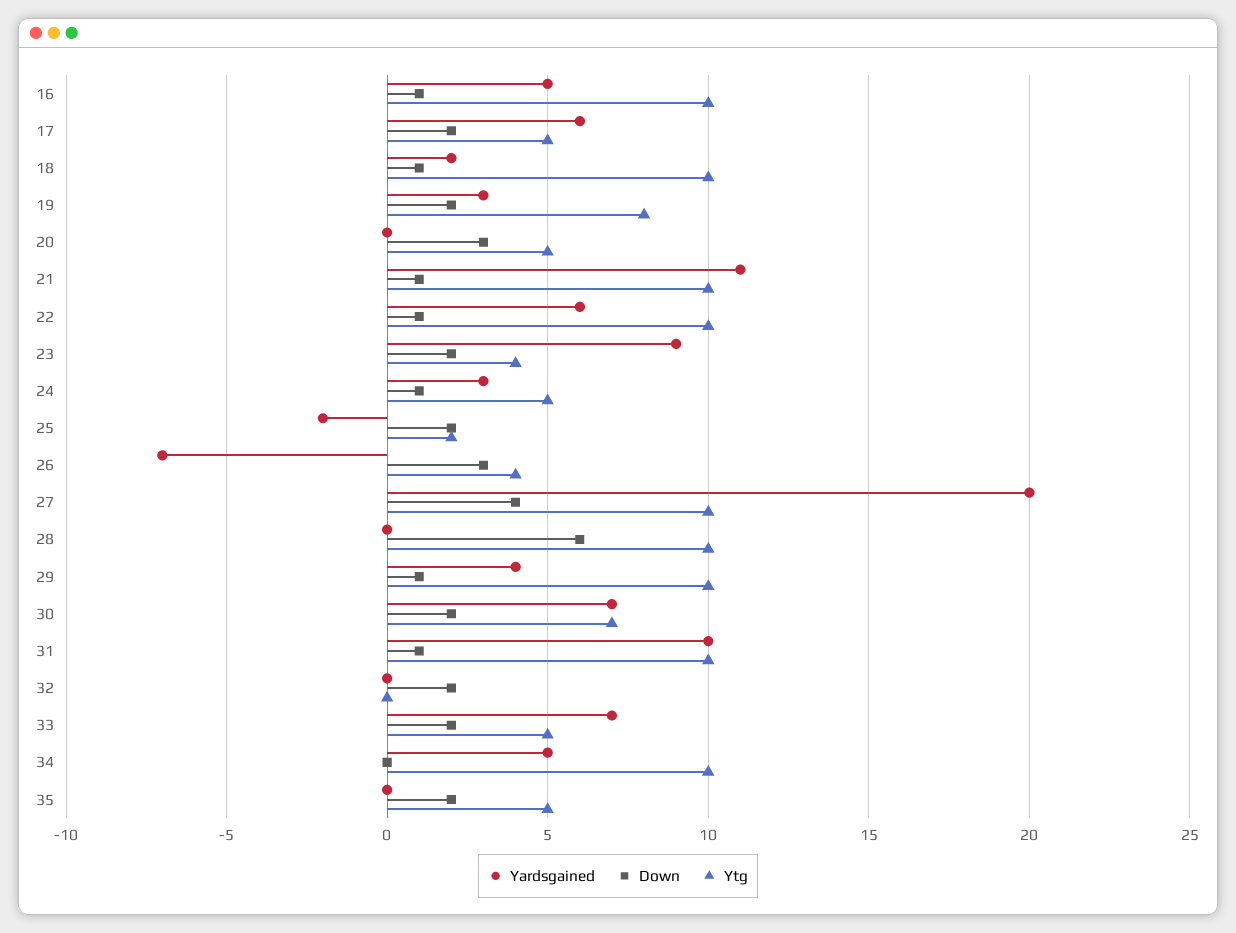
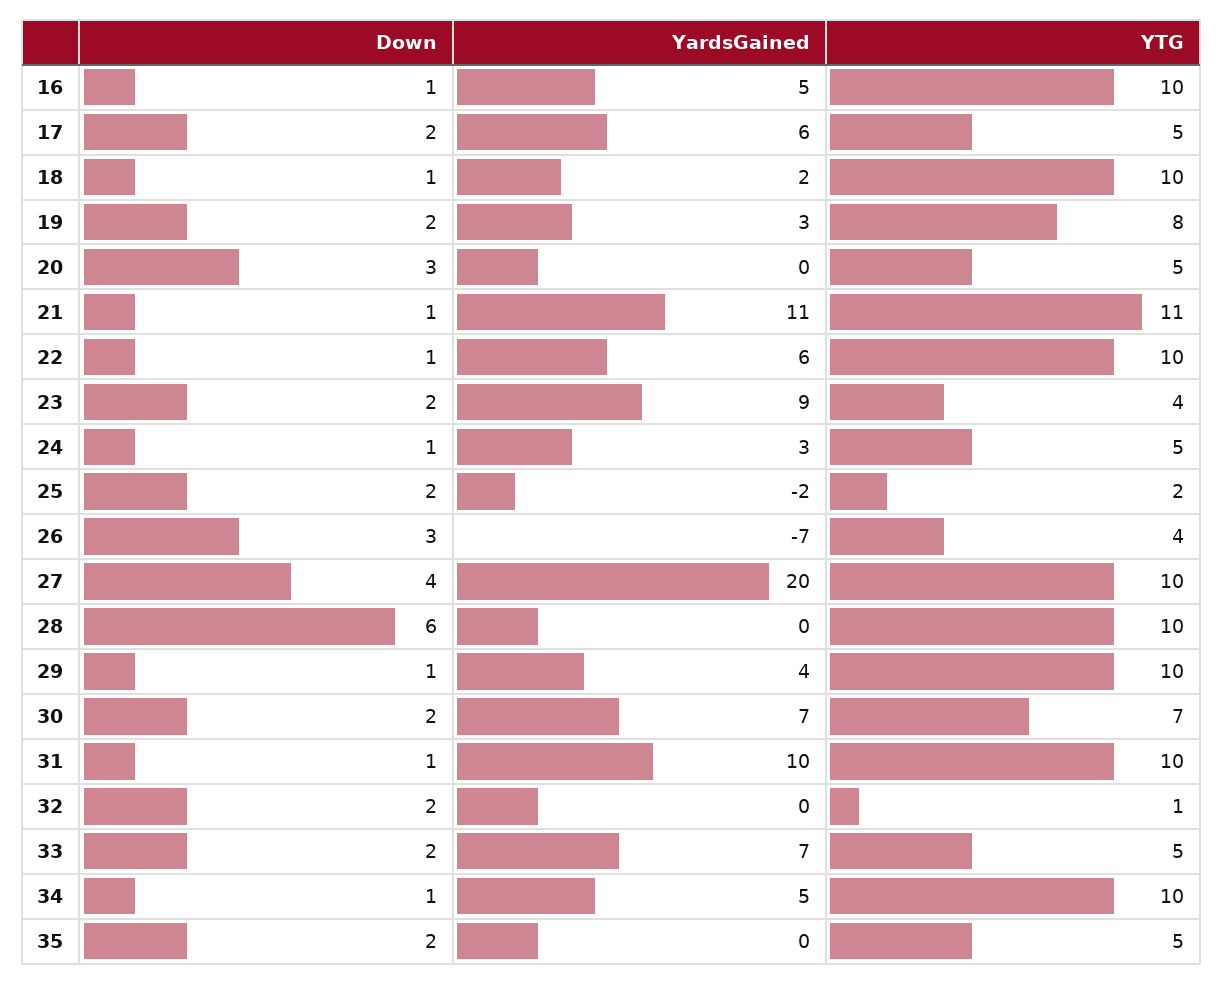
Ytg, 21: 10 -> 11
Ytg, 32: 0 -> 1
Down, 34: 0 -> 1

